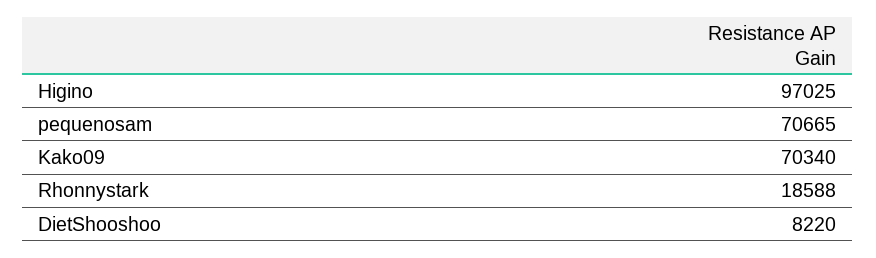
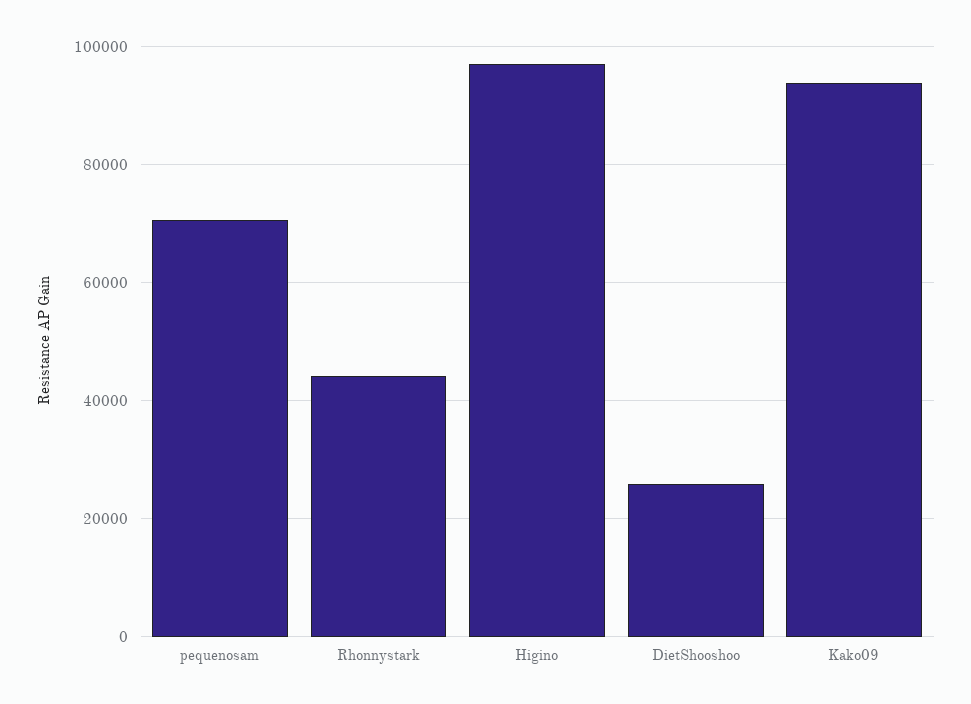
Kako09: 70340 -> 94000
Rhonnystark: 18588 -> 44000
DietShooshoo: 8220 -> 26000

